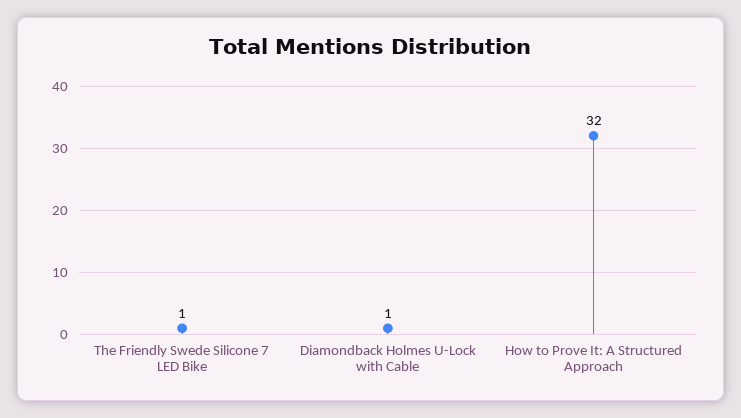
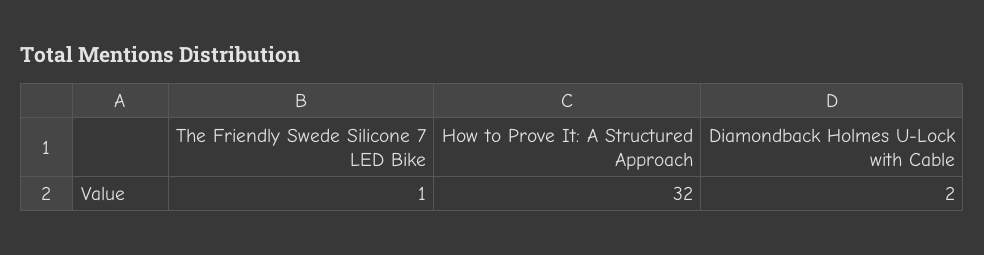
Diamondback Holmes U-Lock with Cable: 1 -> 2

